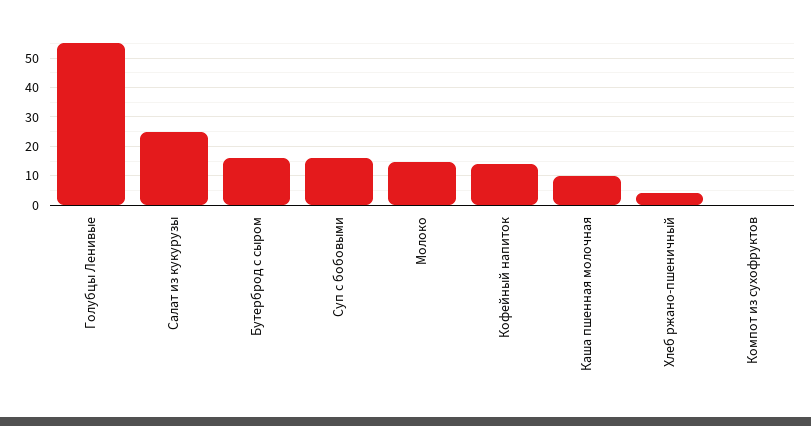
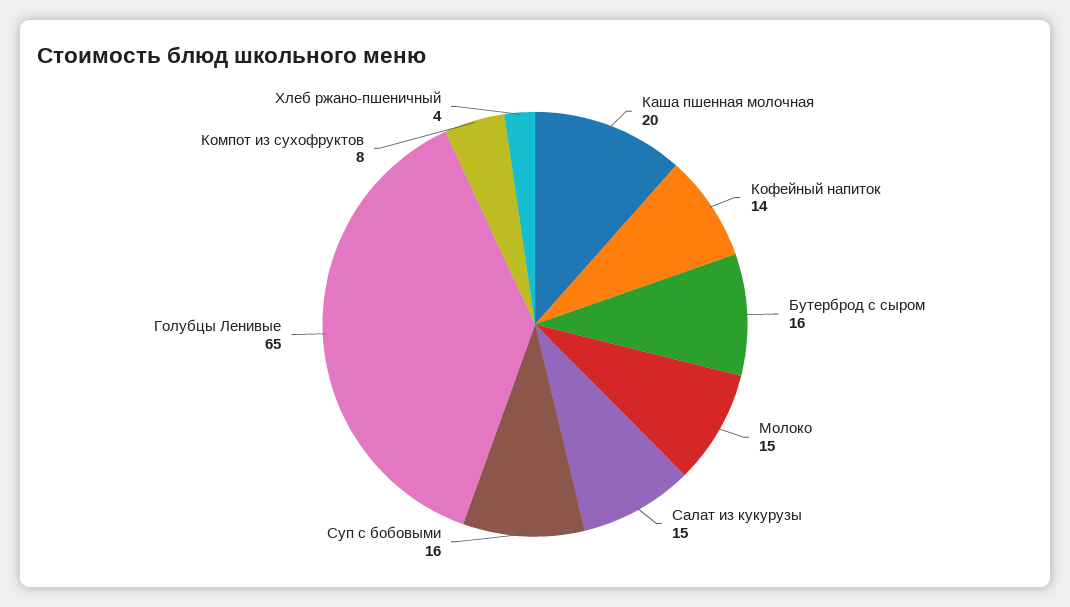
Голубцы Ленивые: 55 -> 65
Салат из кукурузы: 25 -> 15
Каша пшенная молочная: 10 -> 20
Компот из сухофруктов: 0 -> 8

